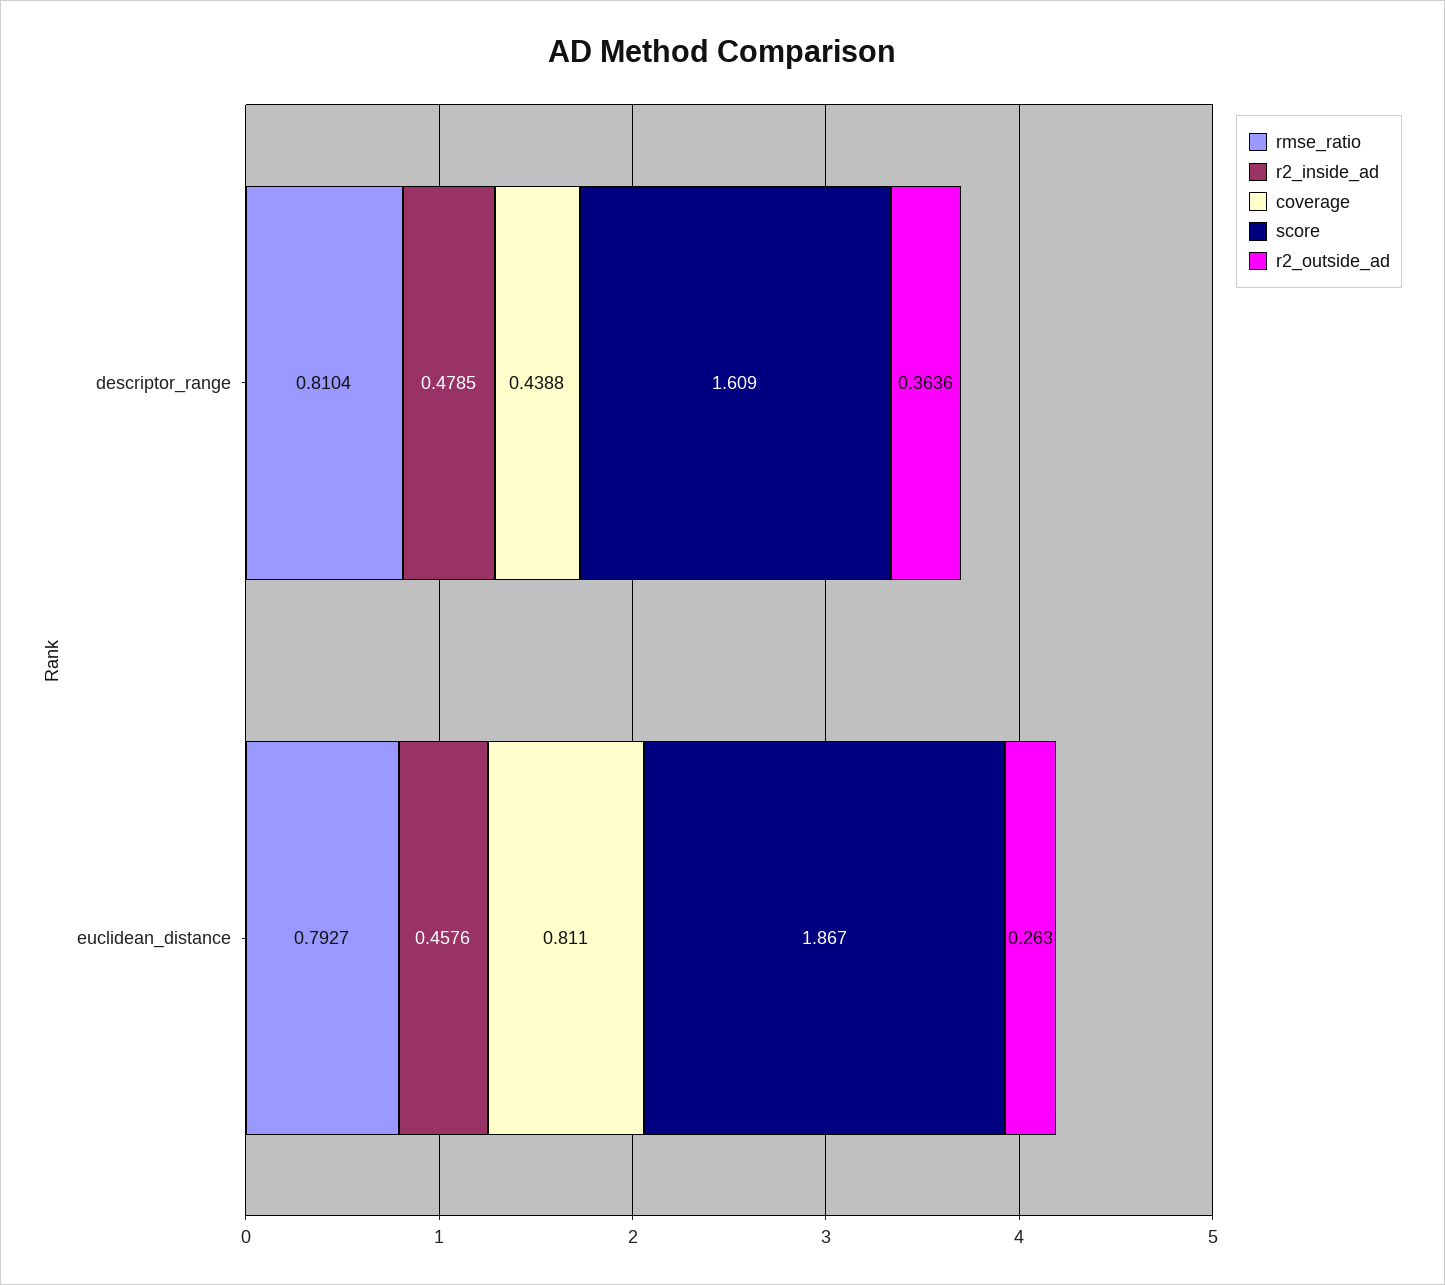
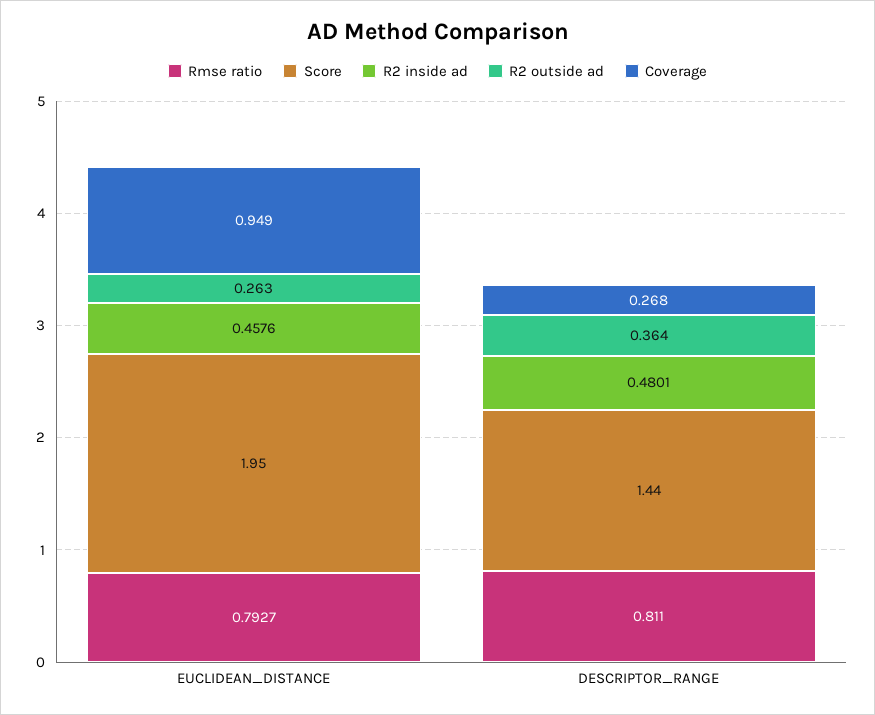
rmse_ratio, descriptor_range: 0.8104 -> 0.811
r2_inside_ad, descriptor_range: 0.4785 -> 0.4801
coverage, descriptor_range: 0.4388 -> 0.268
score, descriptor_range: 1.609 -> 1.44
coverage, euclidean_distance: 0.811 -> 0.949
score, euclidean_distance: 1.867 -> 1.95

